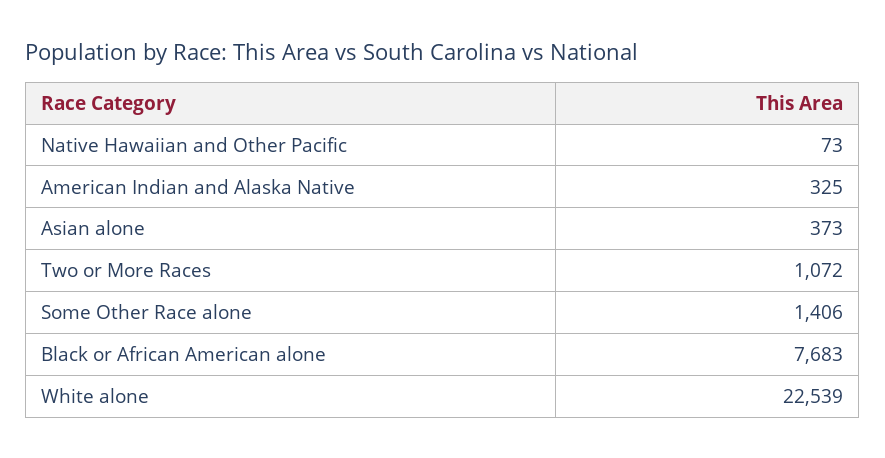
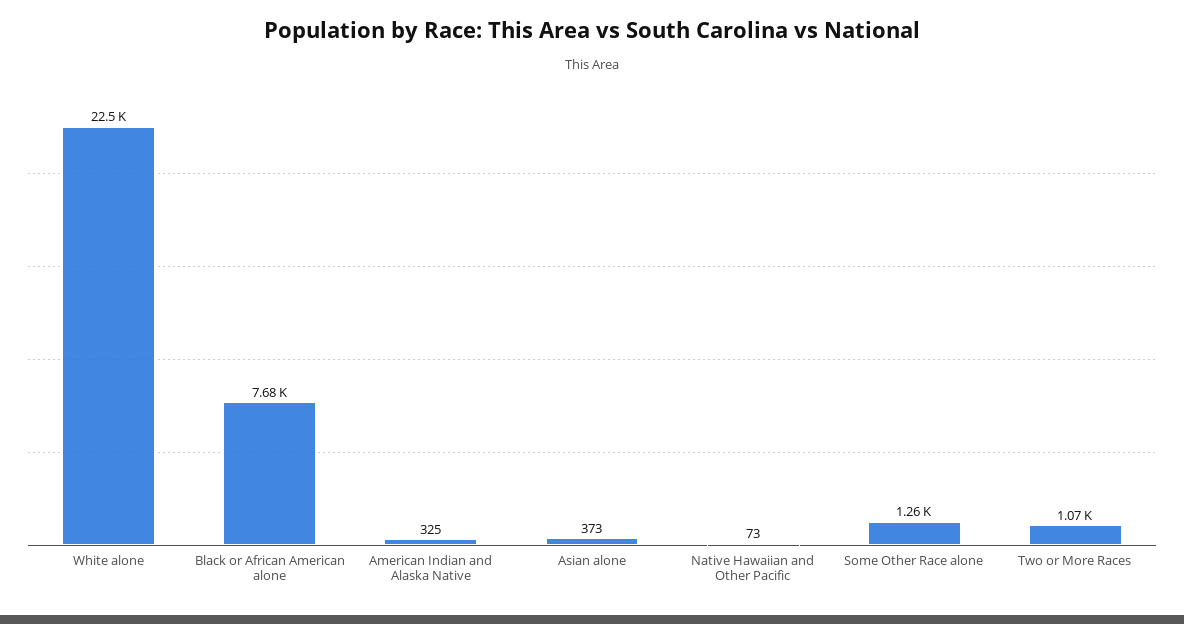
Some Other Race alone: 1406 -> 1260

